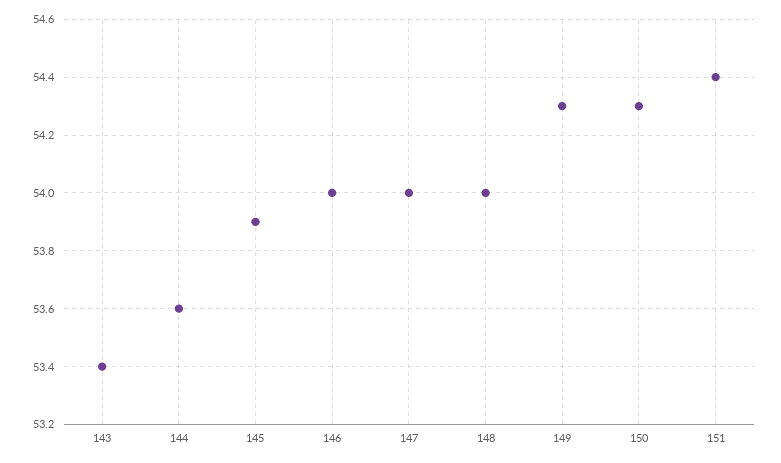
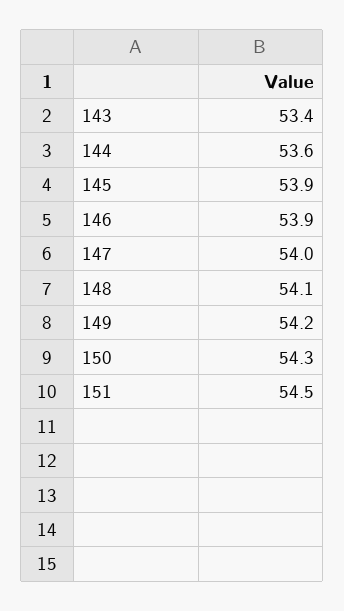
146: 54 -> 53.9
148: 54 -> 54.1
149: 54.3 -> 54.2
151: 54.4 -> 54.5

